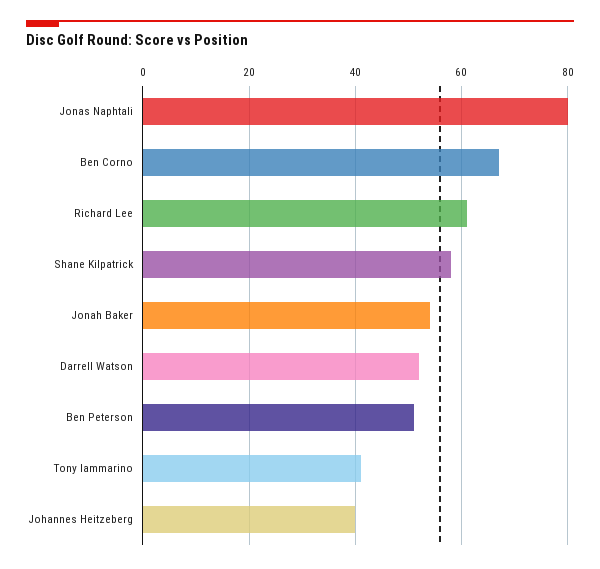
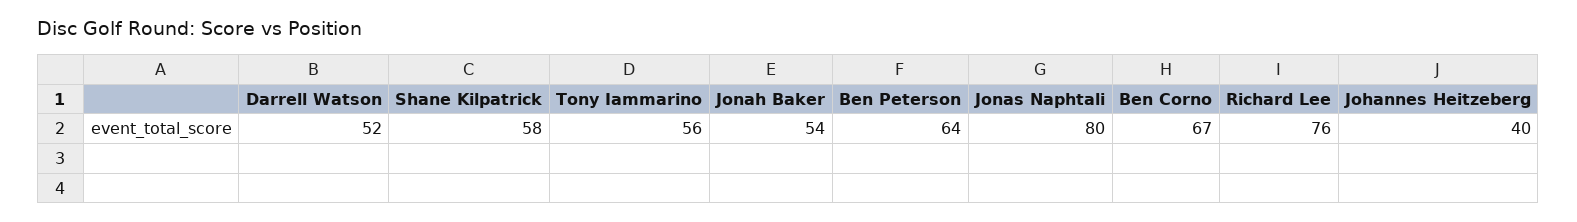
Richard Lee: 60 -> 76
Ben Peterson: 50 -> 64
Tony Iammarino: 40 -> 56

